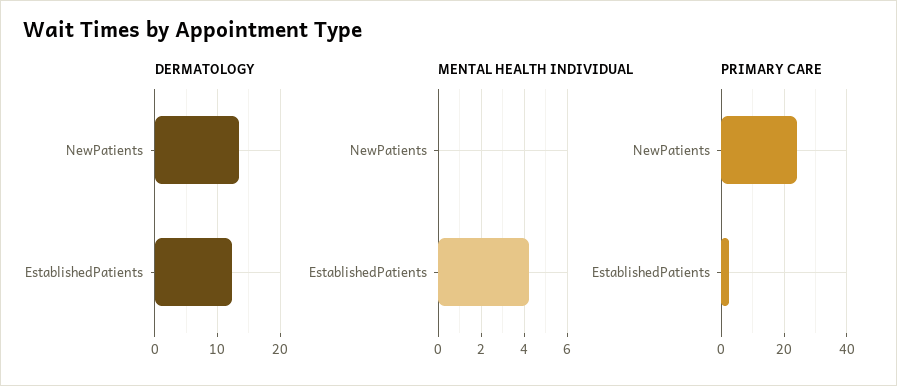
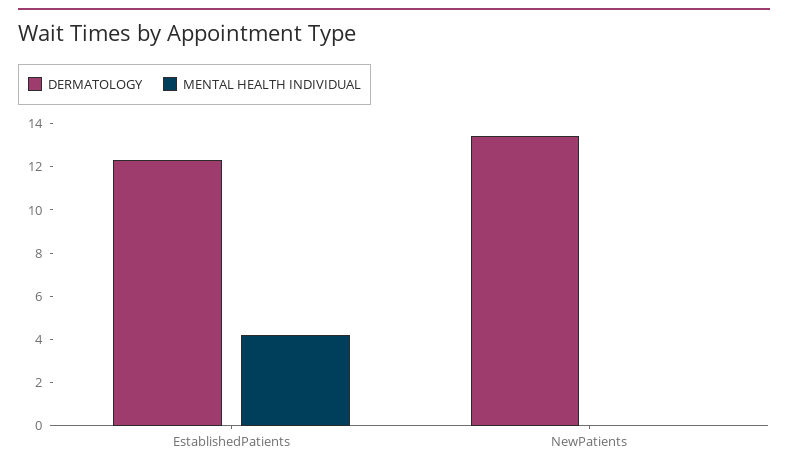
PRIMARY CARE, NewPatients: 24 -> none
PRIMARY CARE, EstablishedPatients: 2 -> none

